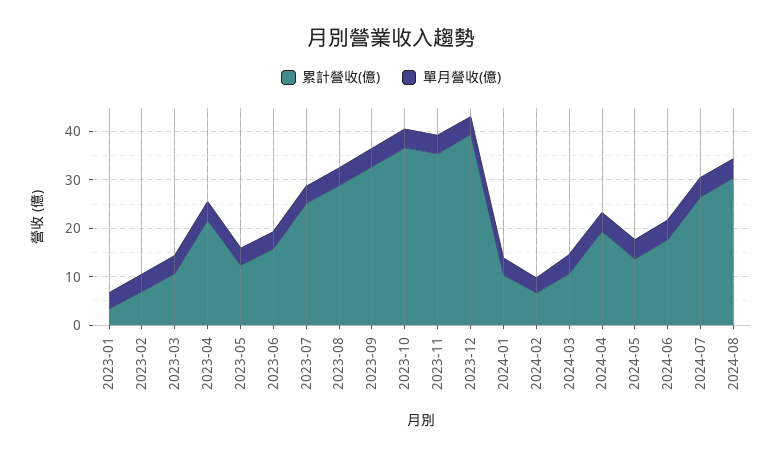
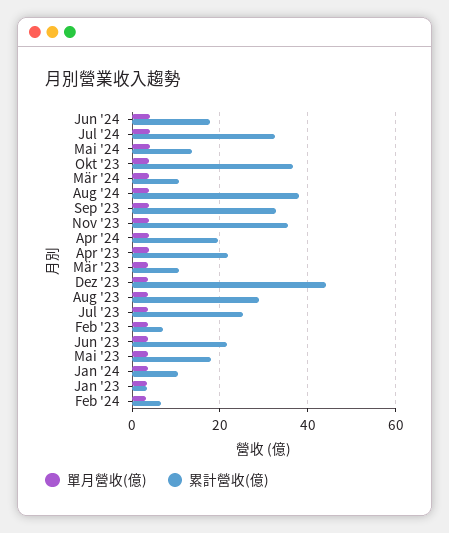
累計營收(億), 2023-05: 12 -> 18
累計營收(億), 2023-06: 16 -> 22
累計營收(億), 2023-12: 40 -> 44
累計營收(億), 2024-07: 26 -> 32
累計營收(億), 2024-08: 30 -> 38

